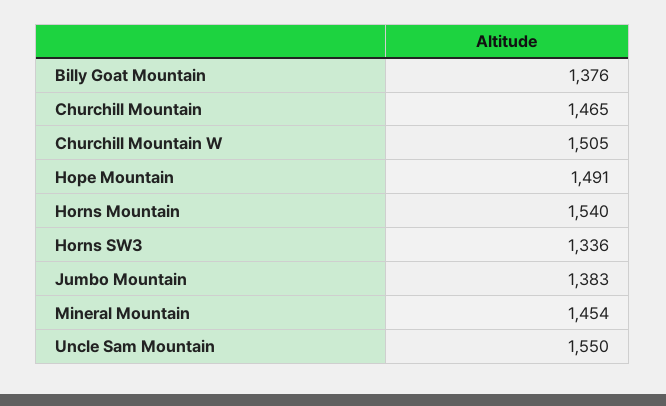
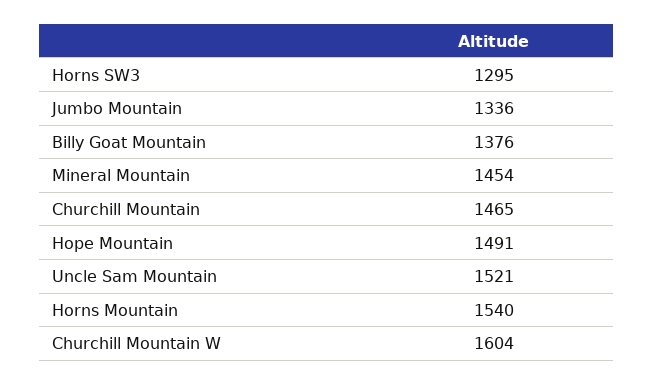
Churchill Mountain W: 1505 -> 1604
Horns SW3: 1336 -> 1295
Jumbo Mountain: 1383 -> 1336
Uncle Sam Mountain: 1550 -> 1521

